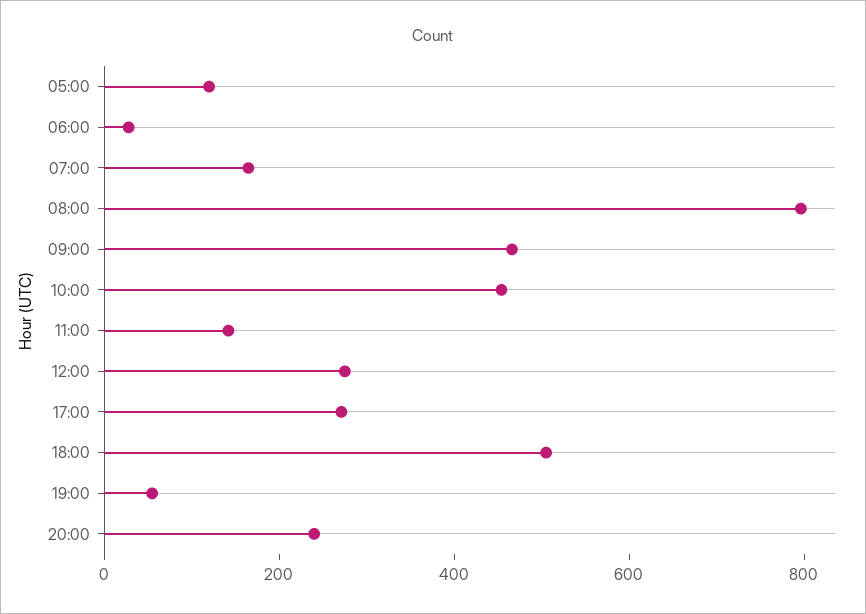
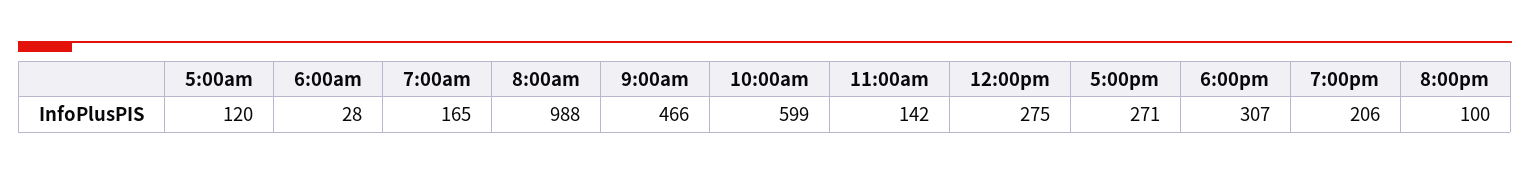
08:00: 800 -> 988
10:00: 450 -> 599
18:00: 500 -> 307
19:00: 50 -> 206
20:00: 250 -> 100

